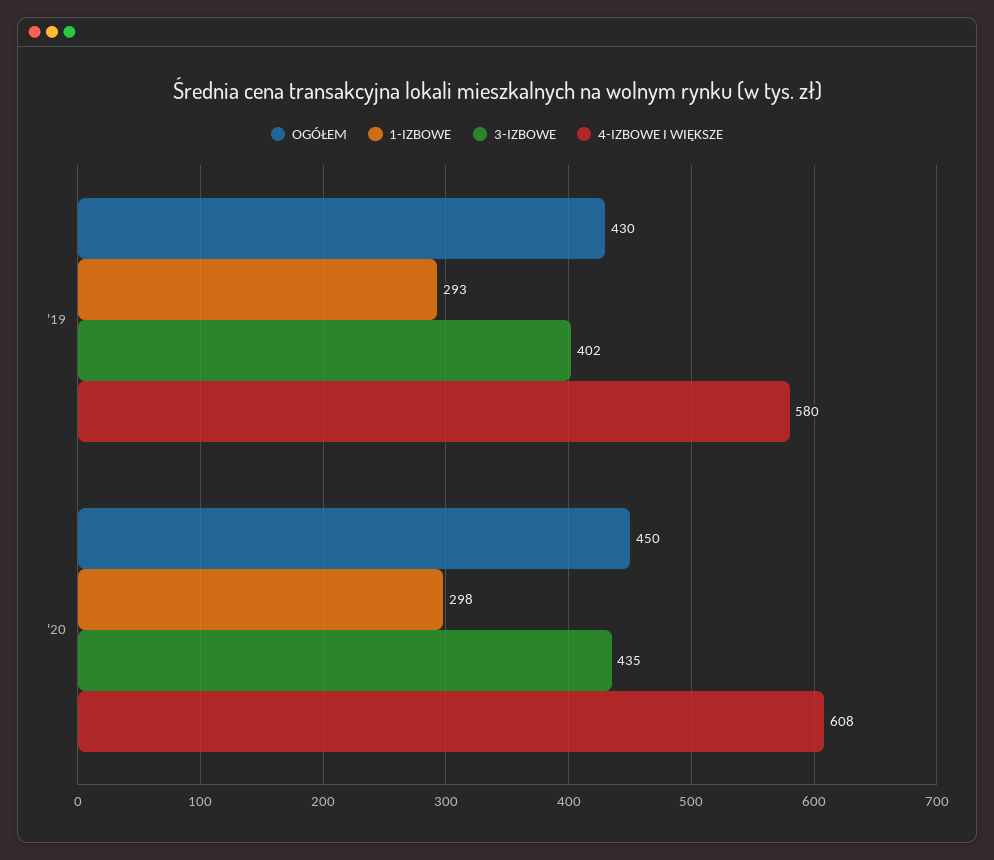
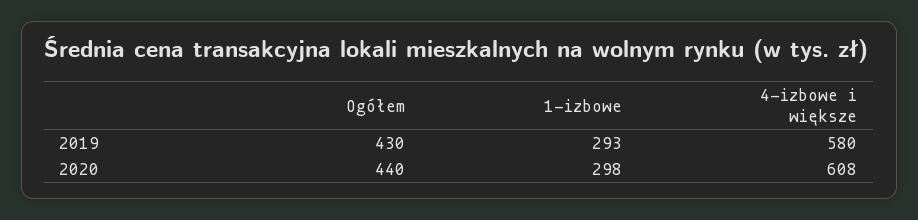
3-IZBOWE, '19: 402 -> none
OGÓŁEM, '20: 450 -> 440
3-IZBOWE, '20: 435 -> none

